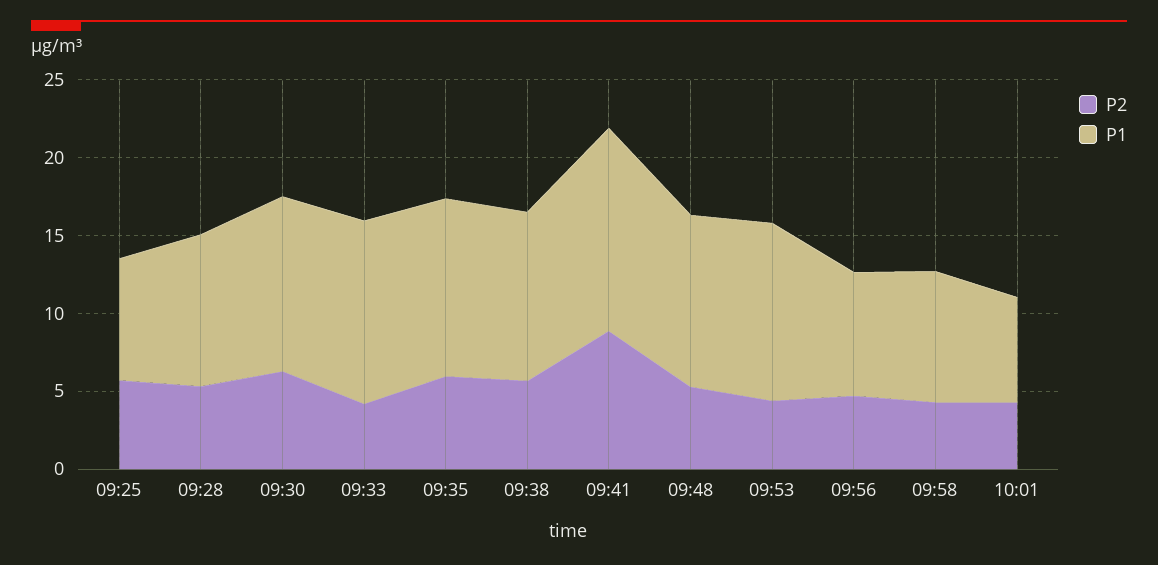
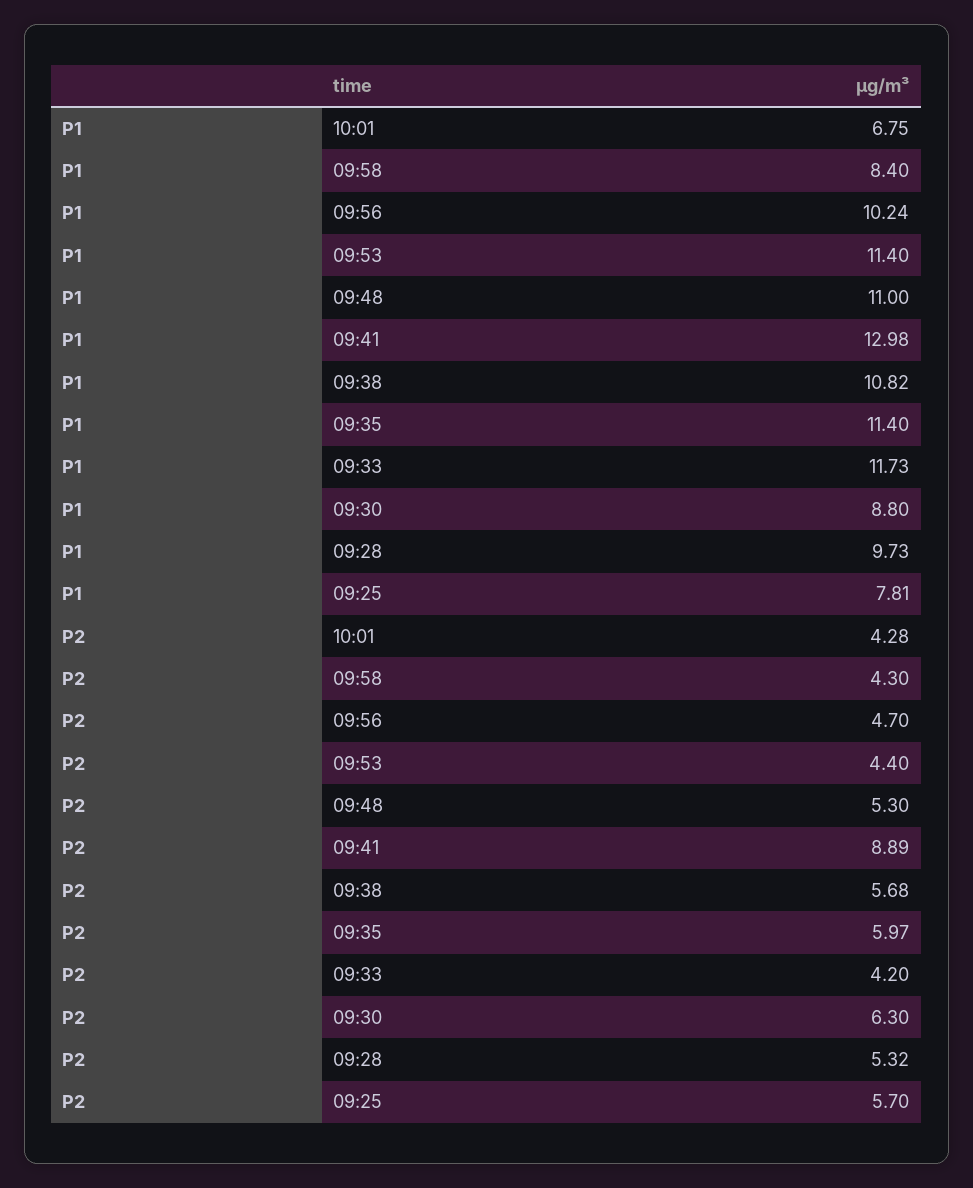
P1, 09:30: 11 -> 8.8
P1, 09:56: 8 -> 10.24

